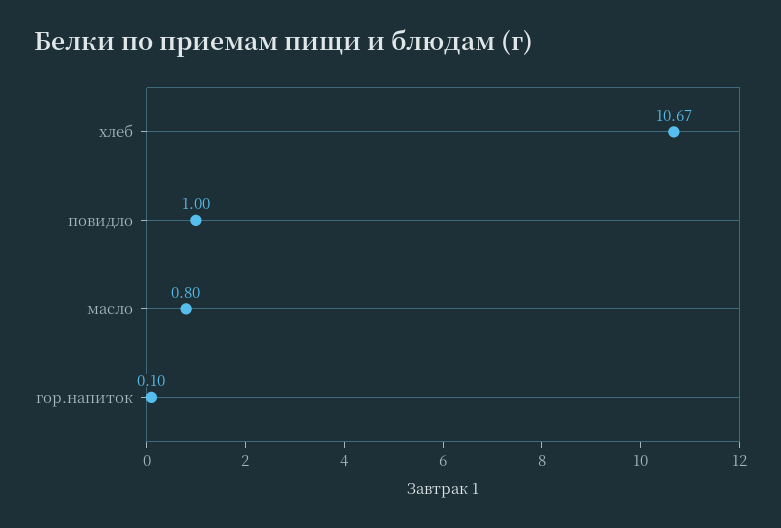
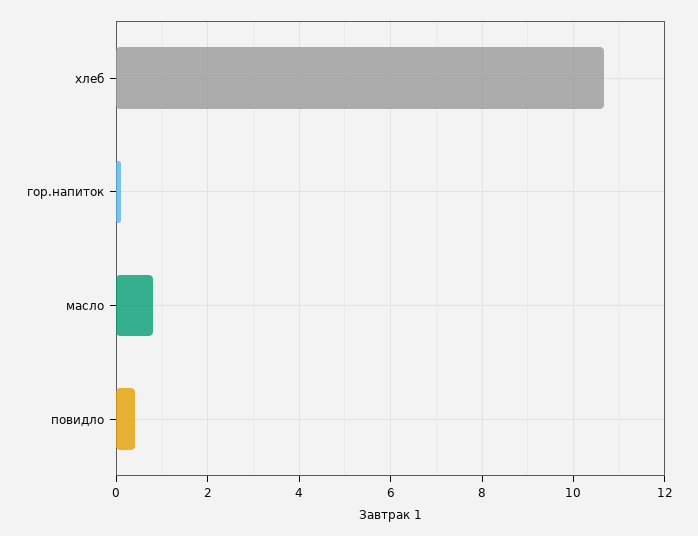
повидло: 1 -> 0.4

